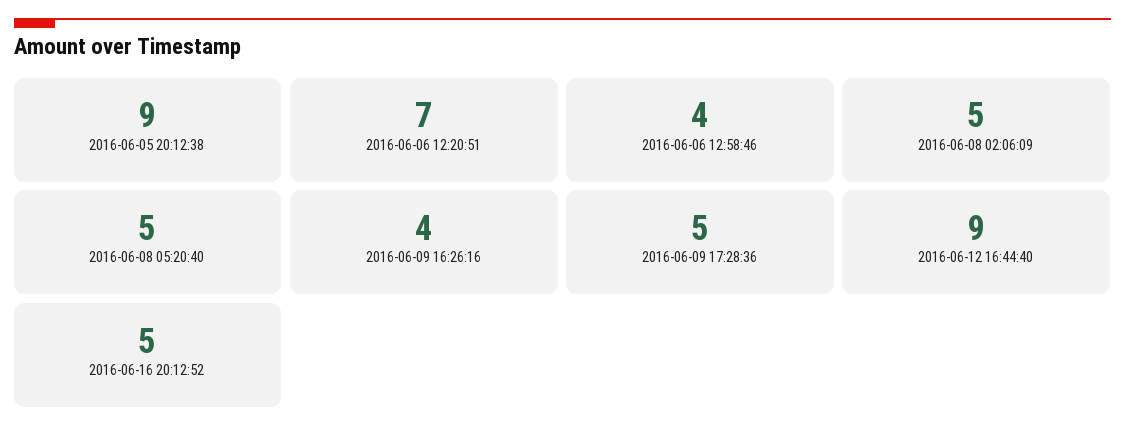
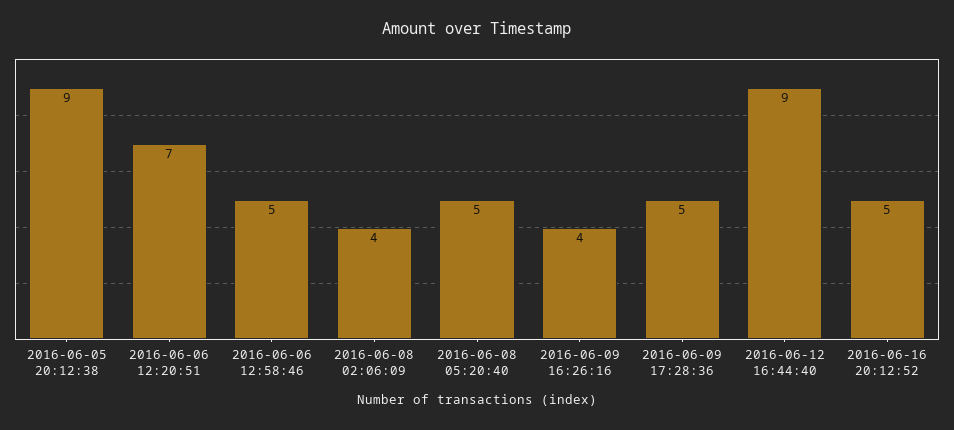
2016-06-06 12:58:46: 4 -> 5
2016-06-08 02:06:09: 5 -> 4

